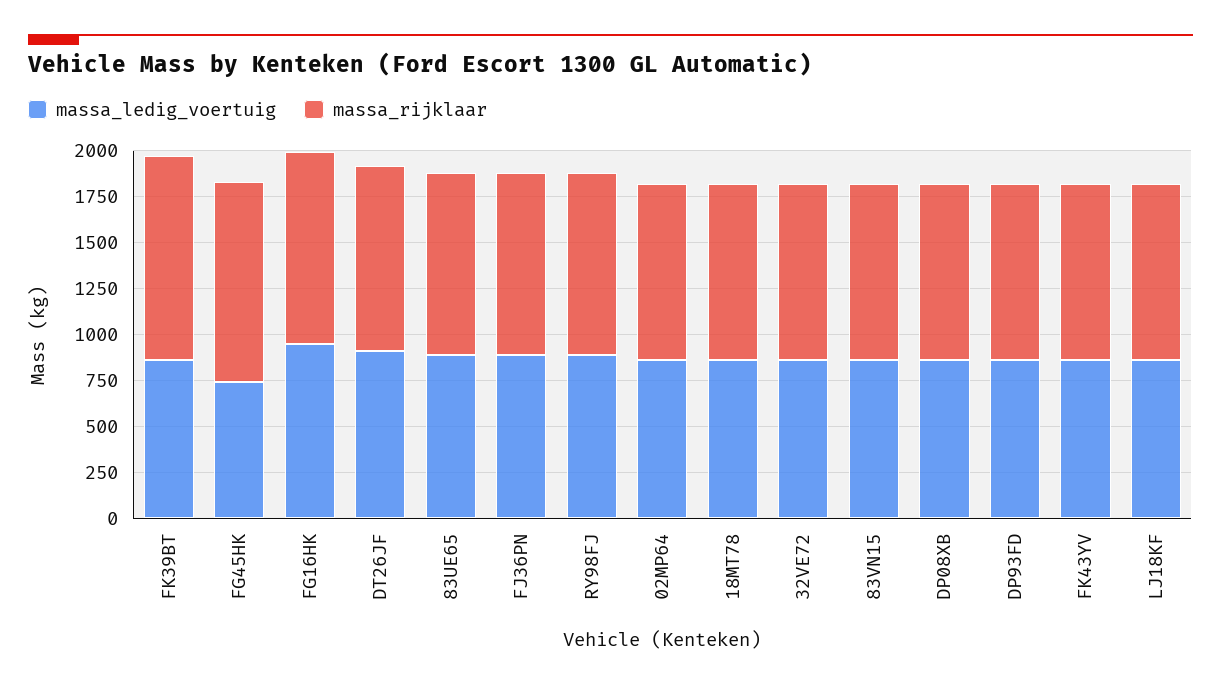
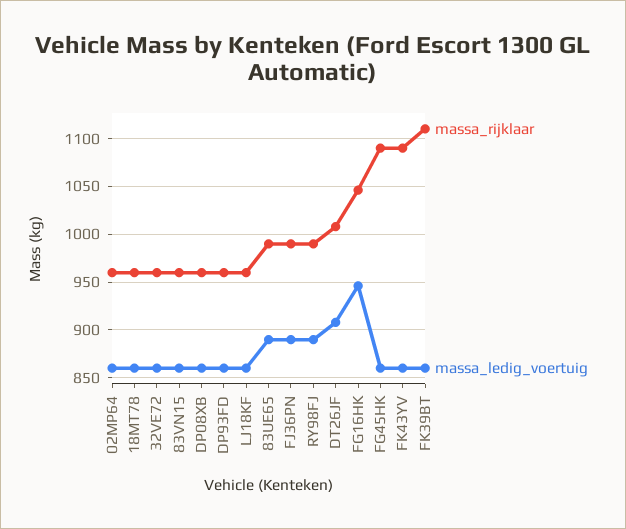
massa_ledig_voertuig, FG45HK: 750 -> 860
massa_rijklaar, FK43YV: 950 -> 1090

